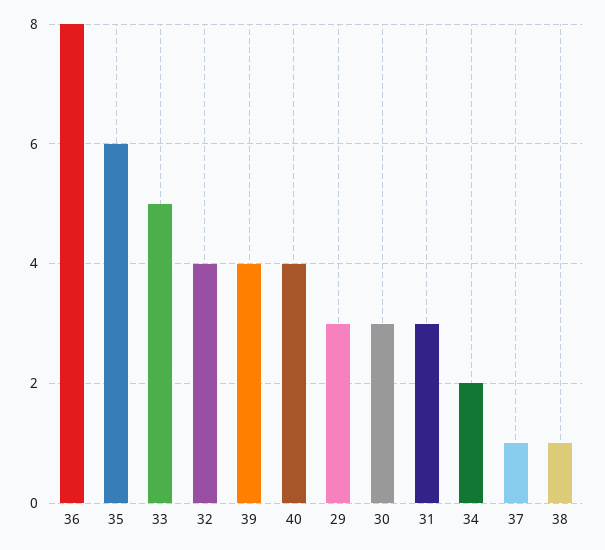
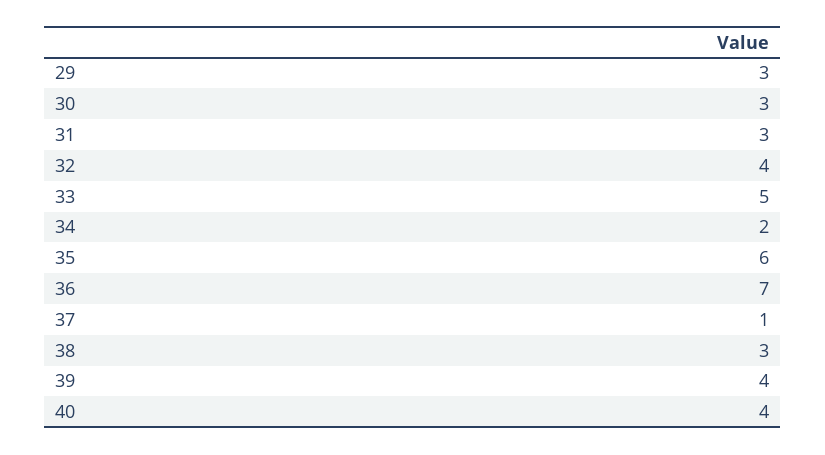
36: 8 -> 7
38: 1 -> 3

